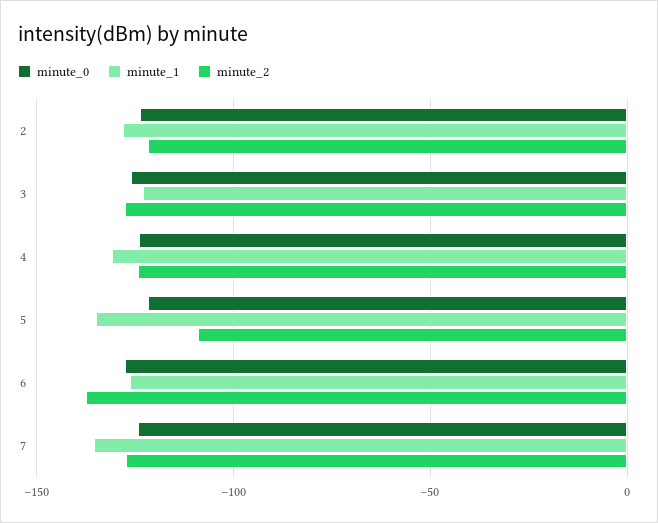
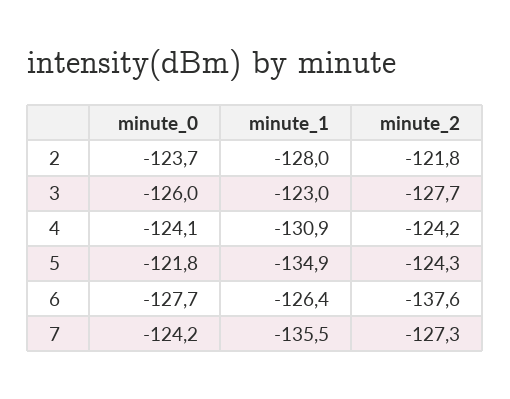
minute_2, 5: -110 -> -124.3

